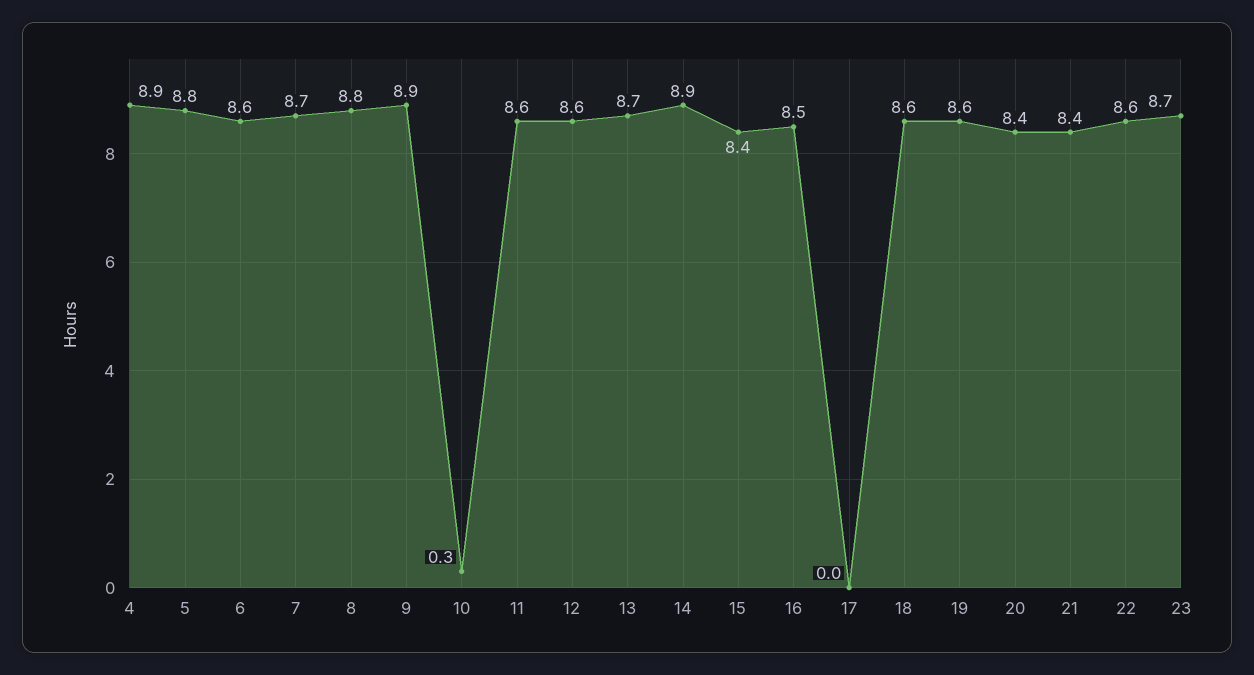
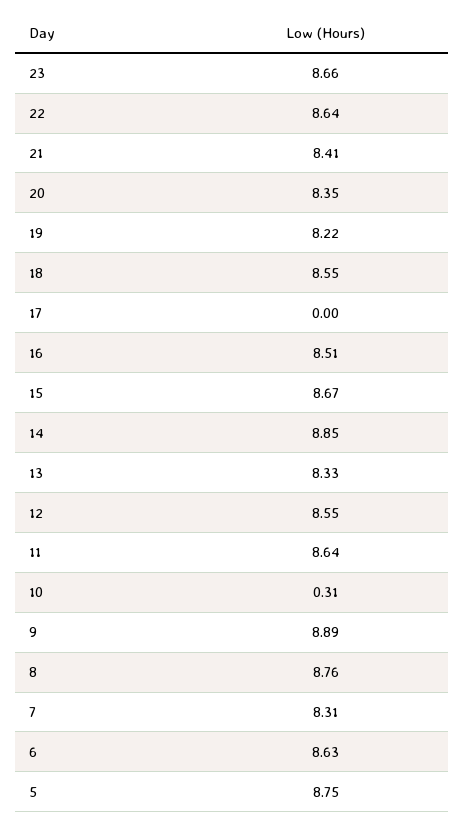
4: 8.9 -> none
7: 8.7 -> 8.31
13: 8.7 -> 8.33
15: 8.4 -> 8.67
19: 8.6 -> 8.22

